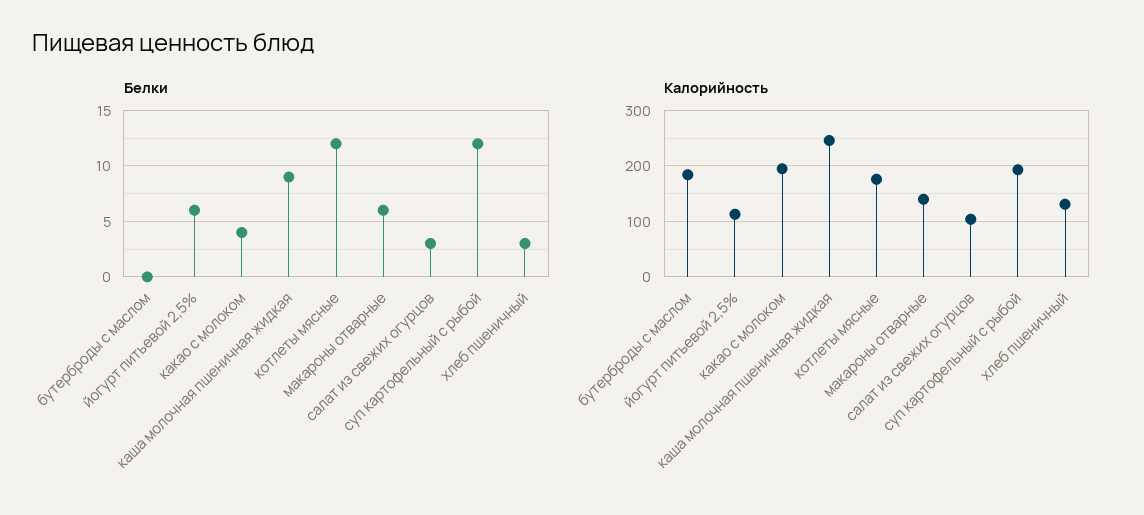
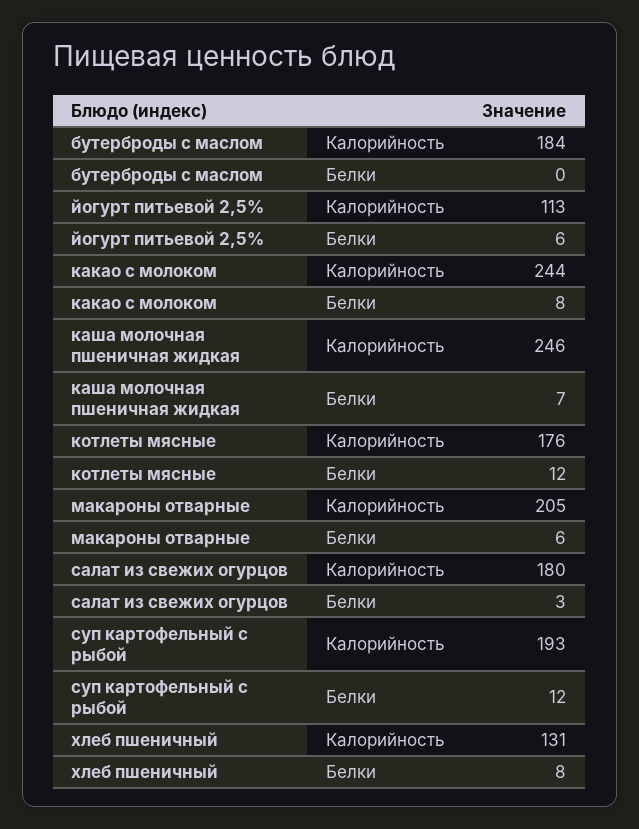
Белки, какао с молоком: 4 -> 8
Белки, каша молочная пшеничная жидкая: 9 -> 7
Белки, хлеб пшеничный: 3 -> 8
Калорийность, какао с молоком: 200 -> 244
Калорийность, макароны отварные: 140 -> 205
Калорийность, салат из свежих огурцов: 100 -> 180

